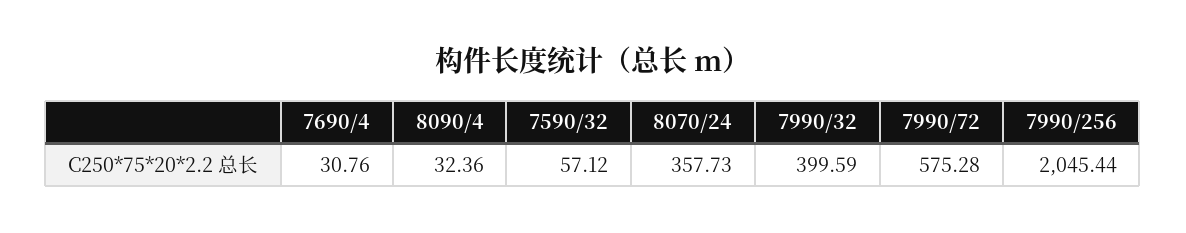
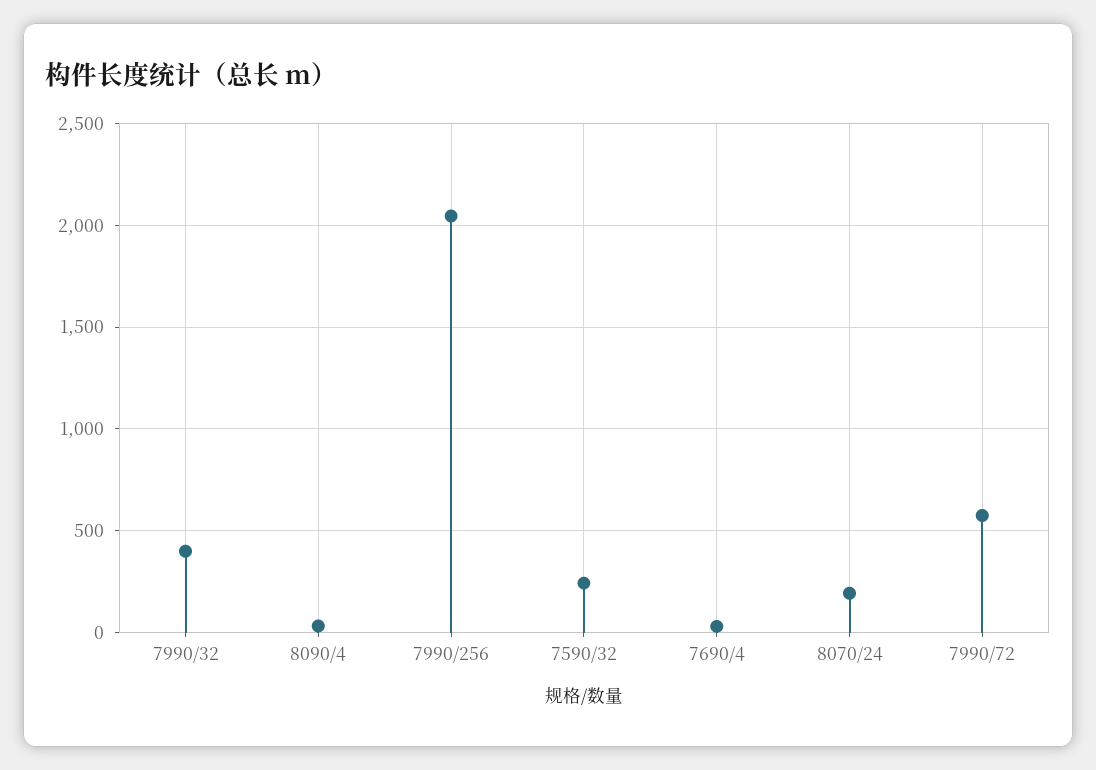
7590/32: 57.12 -> 250
8070/24: 357.73 -> 200

